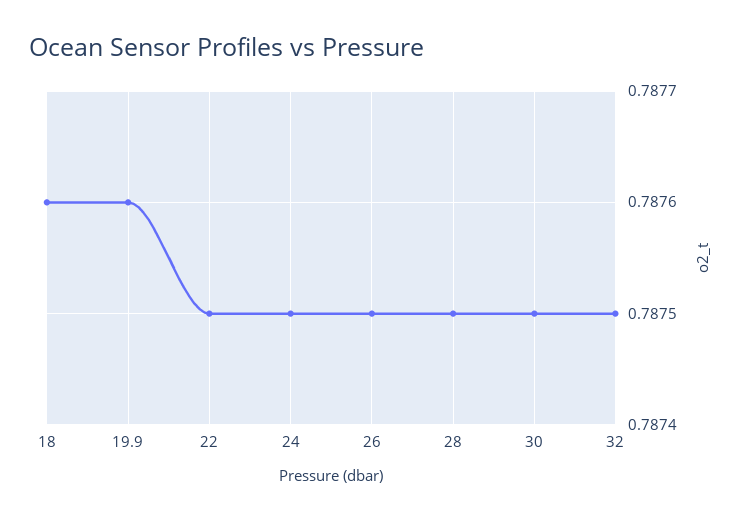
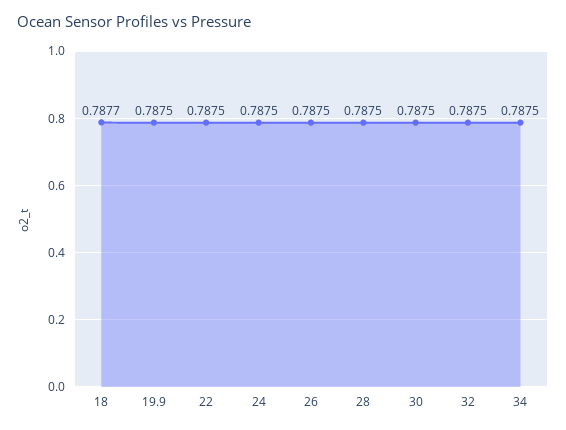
18: 0.7876 -> 0.7877
19.9: 0.7876 -> 0.7875
34: none -> 0.7875

